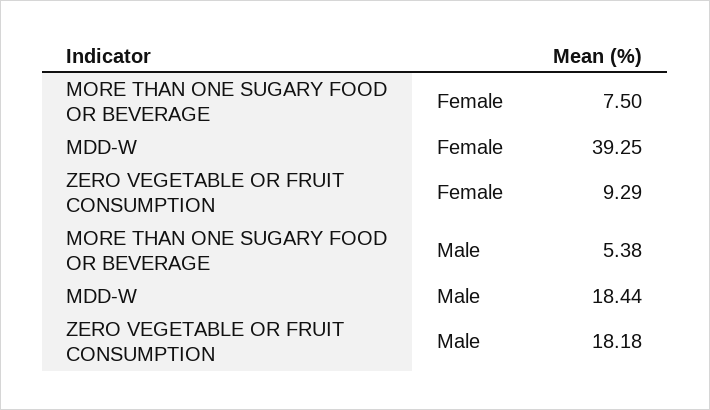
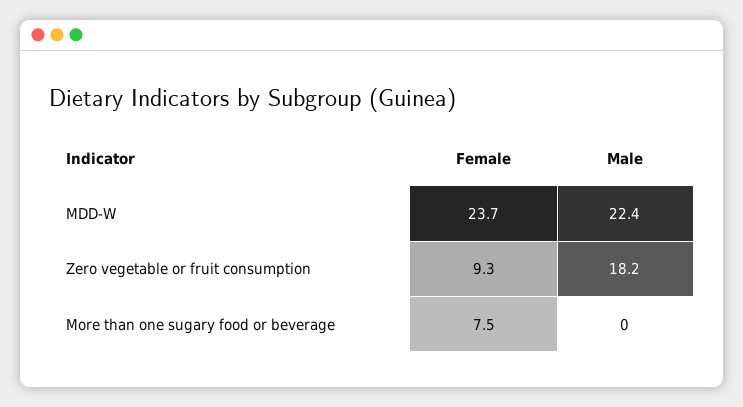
MDD-W, Female: 39.25 -> 23.7
MORE THAN ONE SUGARY FOOD OR BEVERAGE, Male: 5.38 -> 0
MDD-W, Male: 18.44 -> 22.4

